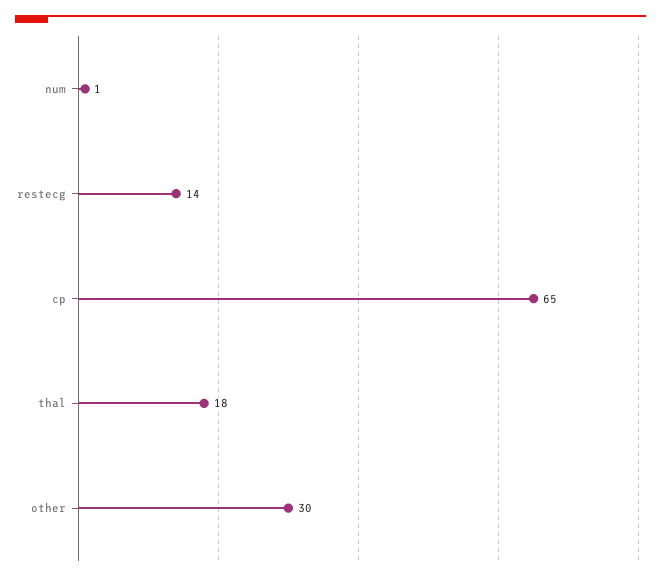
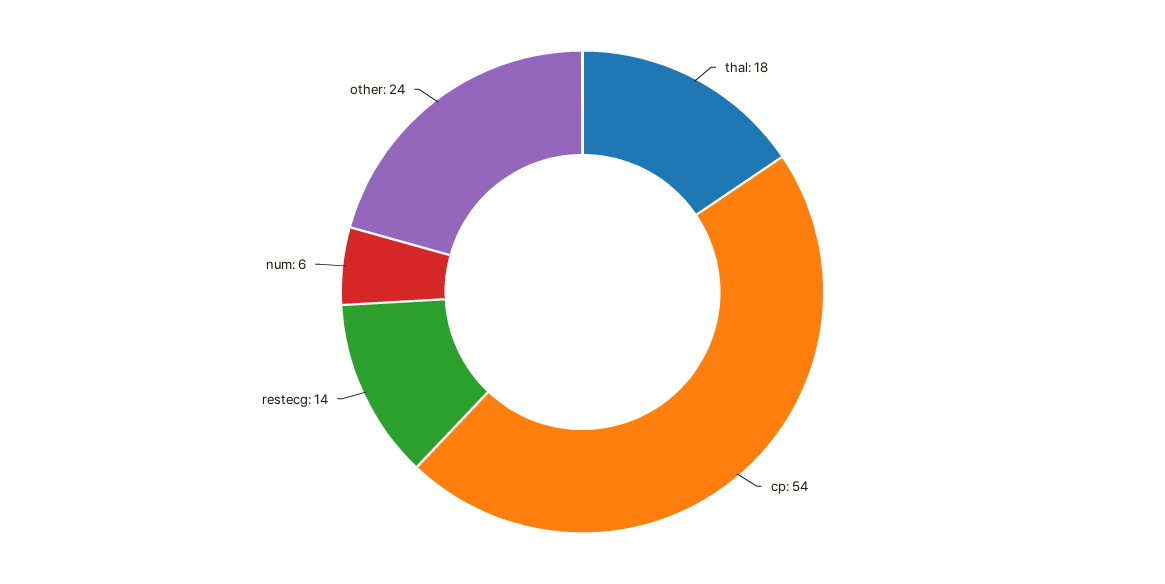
num: 1 -> 6
cp: 65 -> 54
other: 30 -> 24

